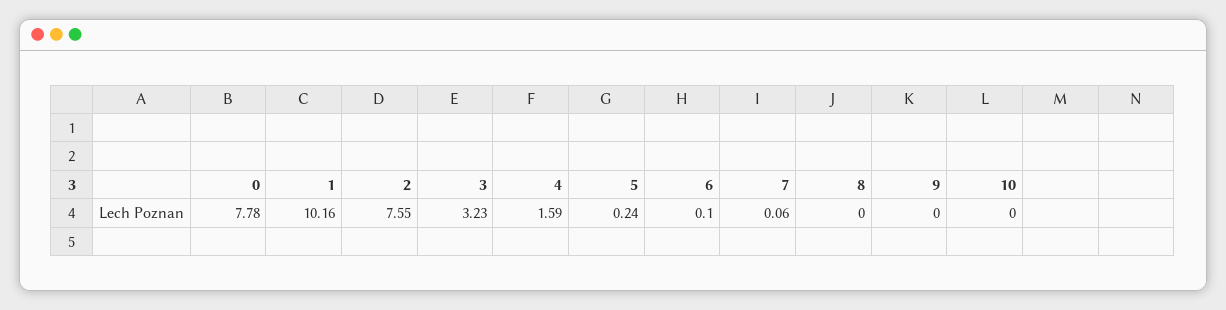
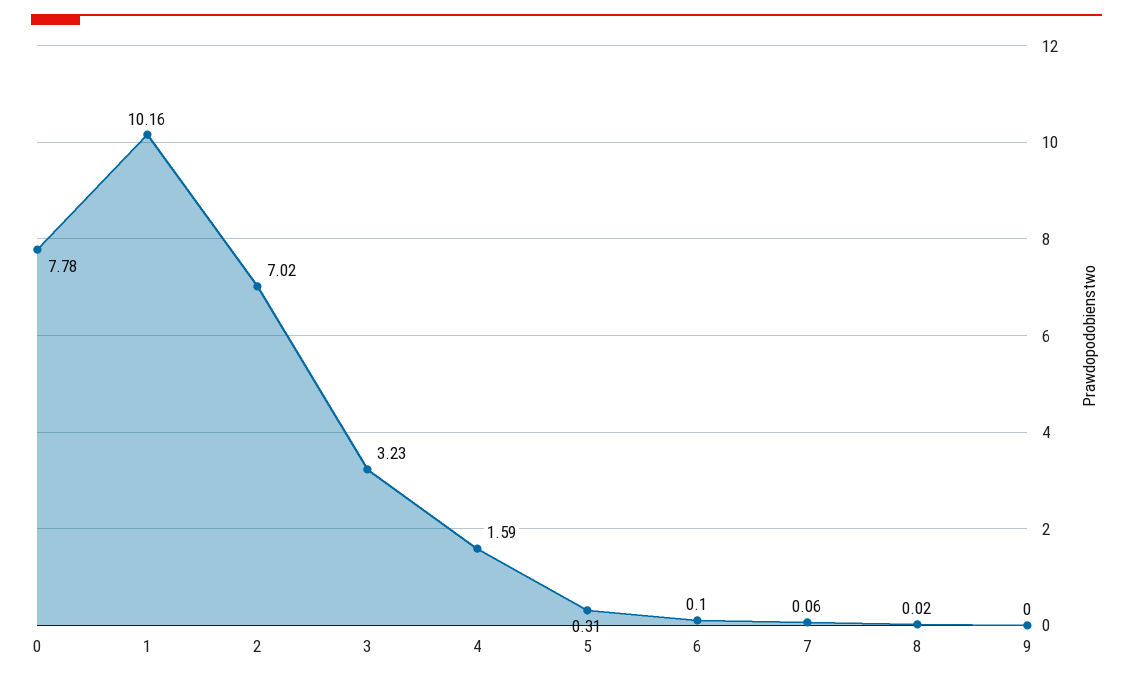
2: 7.55 -> 7.02
5: 0.24 -> 0.31
8: 0 -> 0.02
10: 0 -> none

